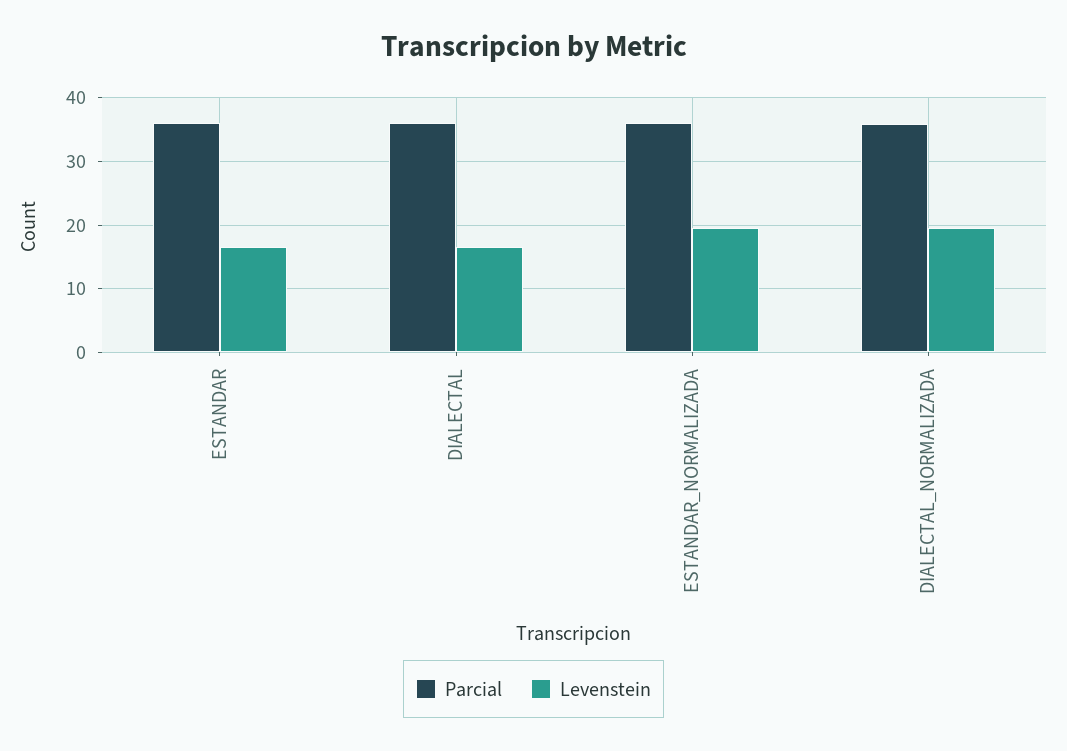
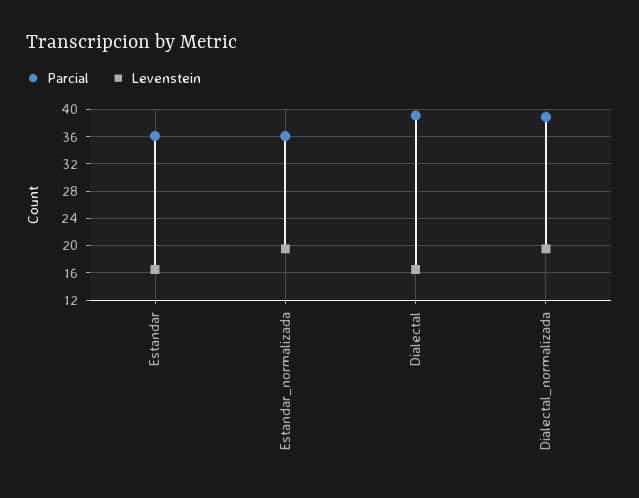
Parcial, DIALECTAL: 36 -> 39
Parcial, DIALECTAL_NORMALIZADA: 36 -> 39

